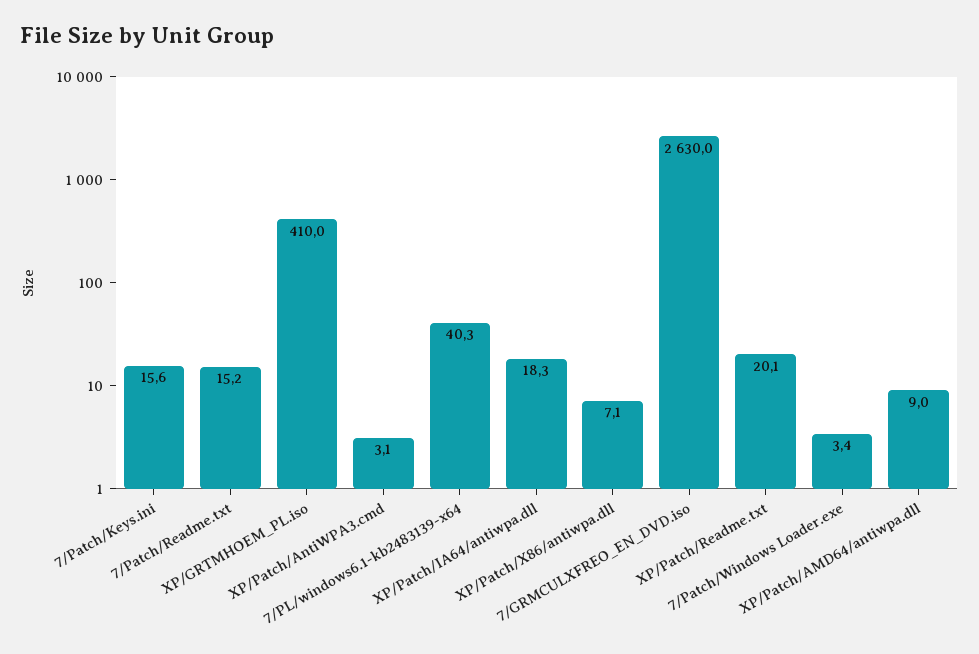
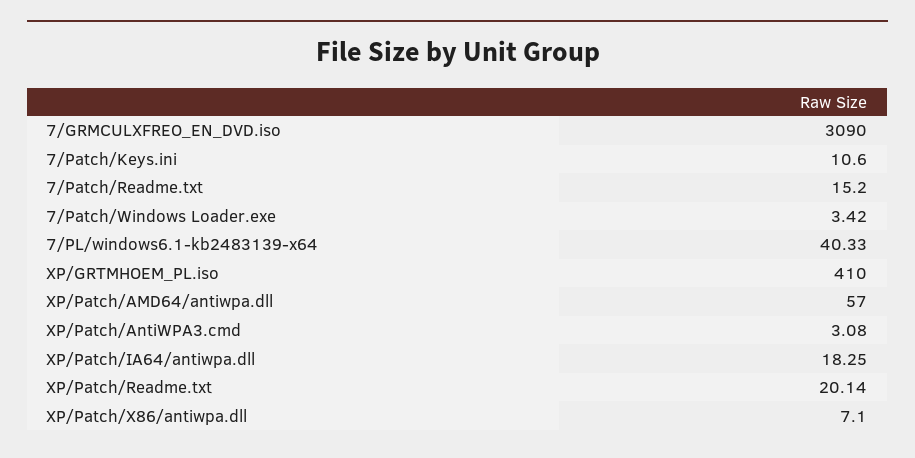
7/Patch/Keys.ini: 15.6 -> 10.6
7/GRMCULXFREO_EN_DVD.iso: 2630 -> 3090
XP/Patch/AMD64/antiwpa.dll: 9 -> 57

